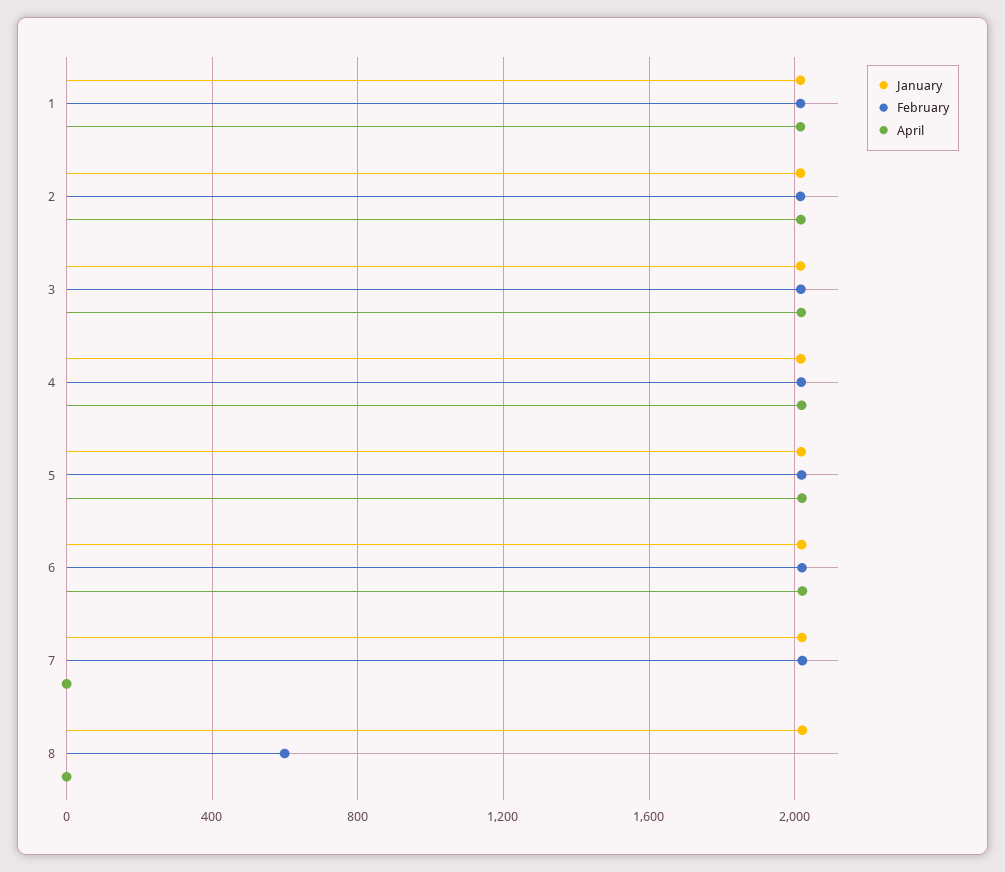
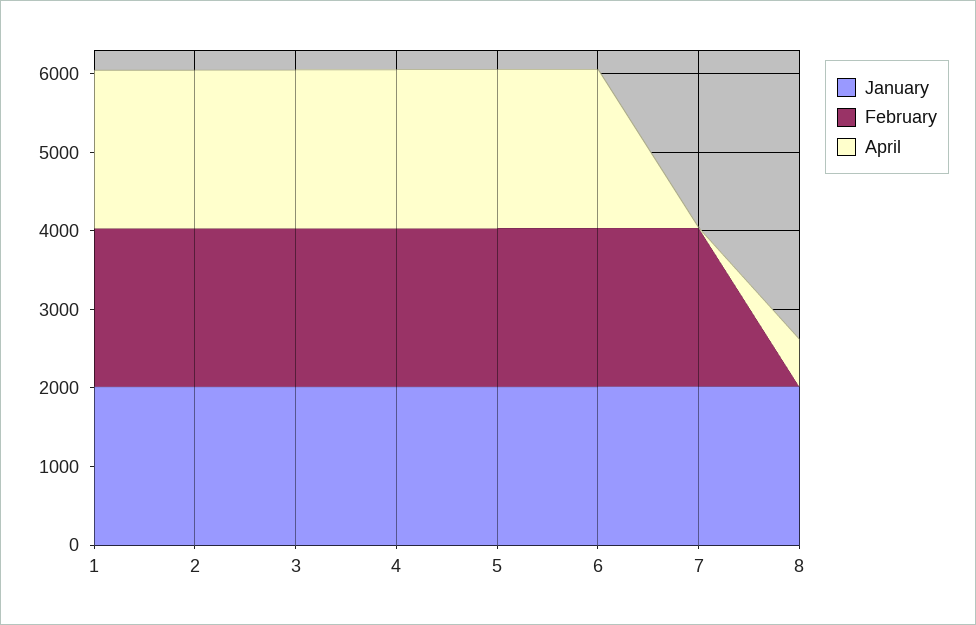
February, 8: 600 -> 0
April, 8: 0 -> 600

